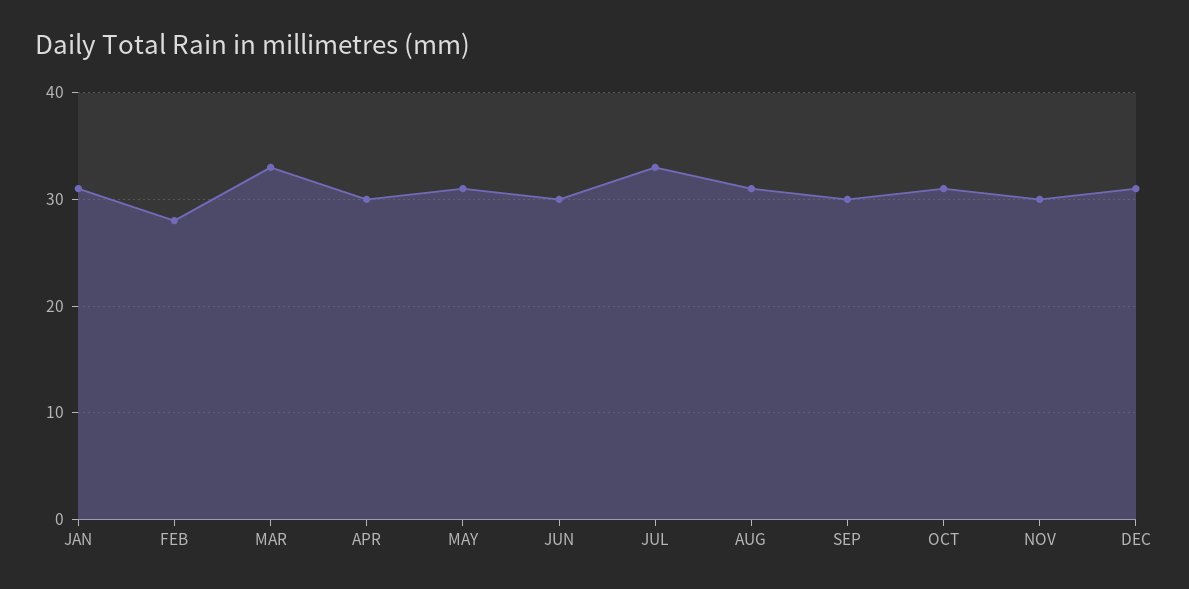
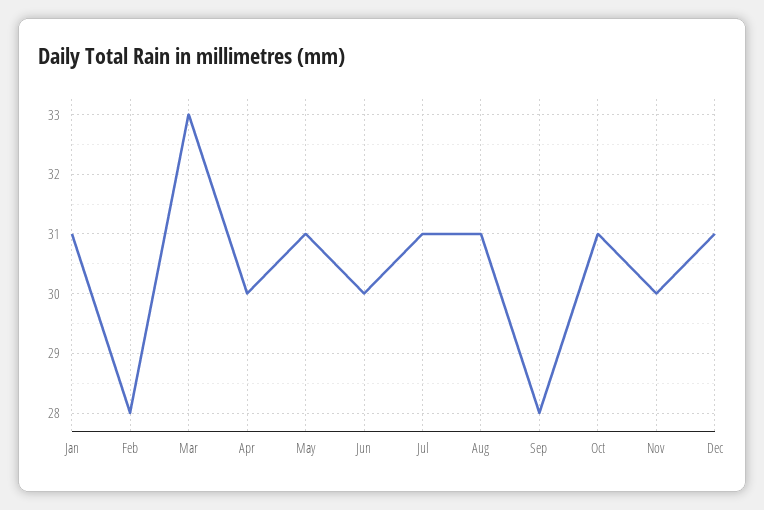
JUL: 33 -> 31
SEP: 30 -> 28

